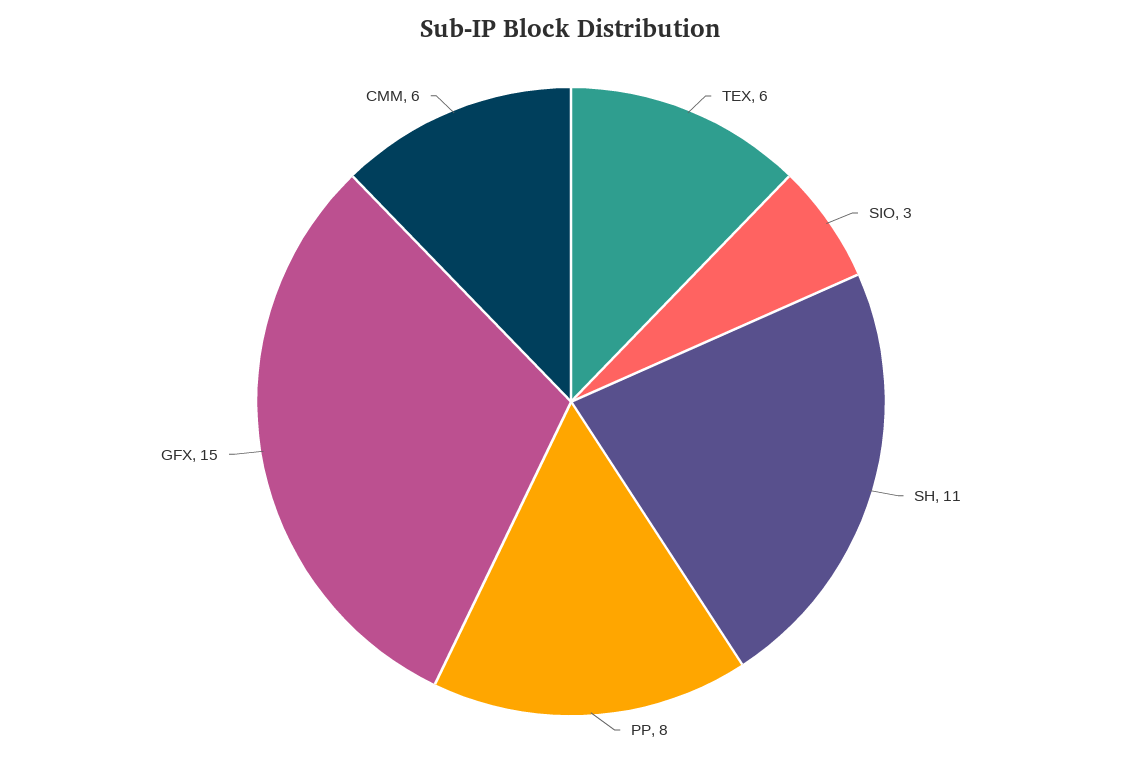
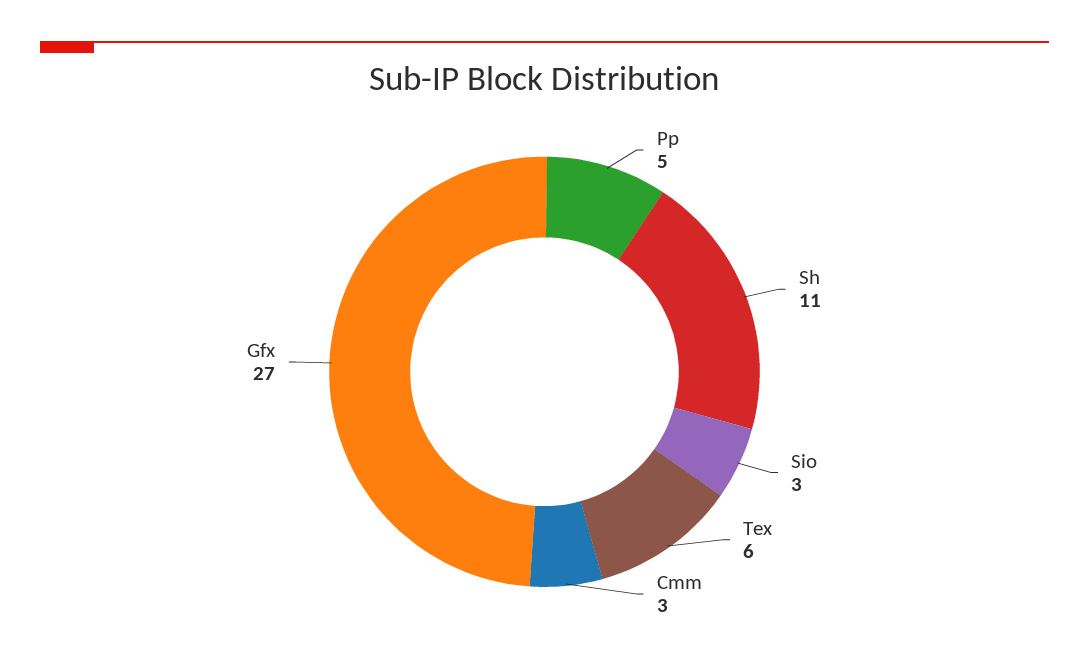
PP: 8 -> 5
GFX: 15 -> 27
CMM: 6 -> 3

